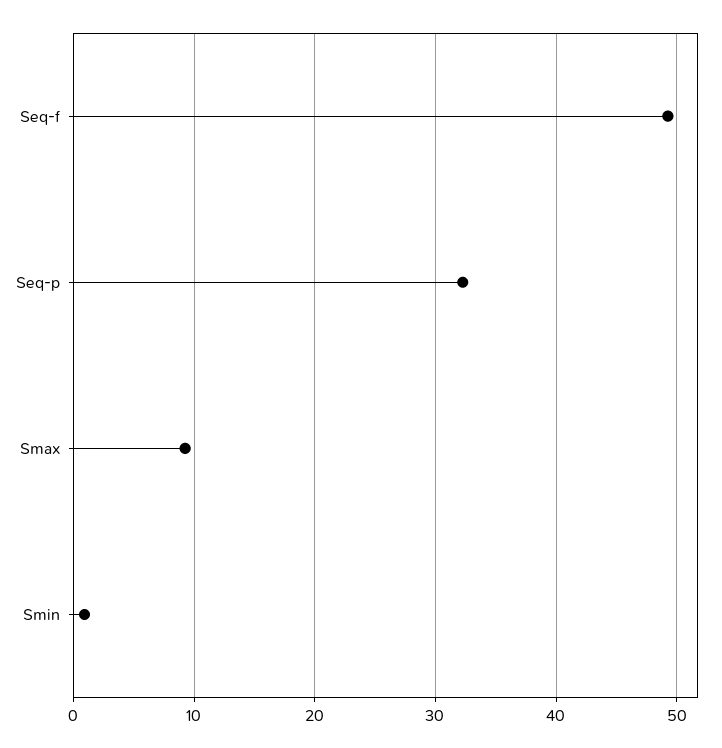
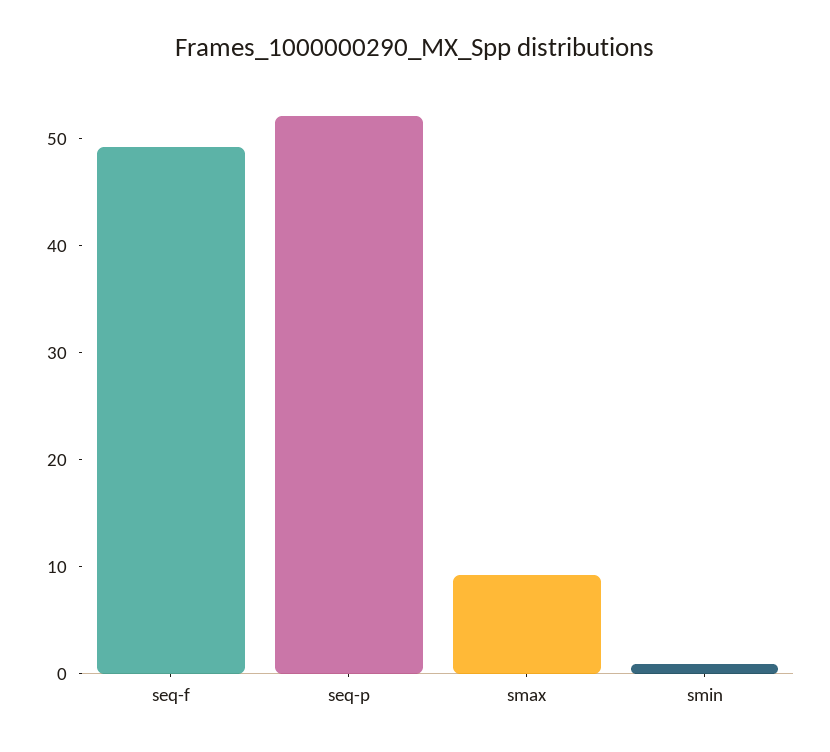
Seq-p: 32 -> 52

